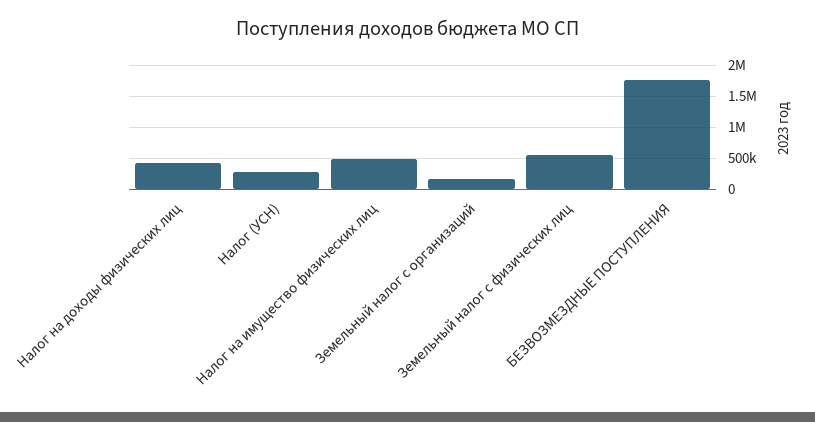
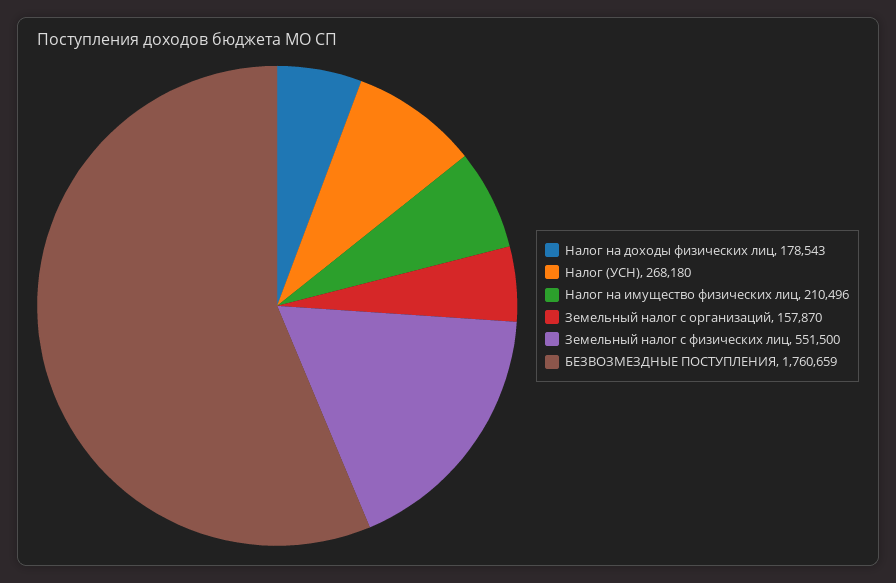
Налог на доходы физических лиц: 400000 -> 178543
Налог на имущество физических лиц: 500000 -> 210496

